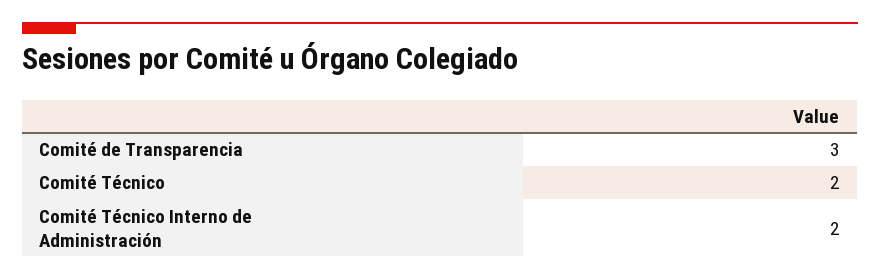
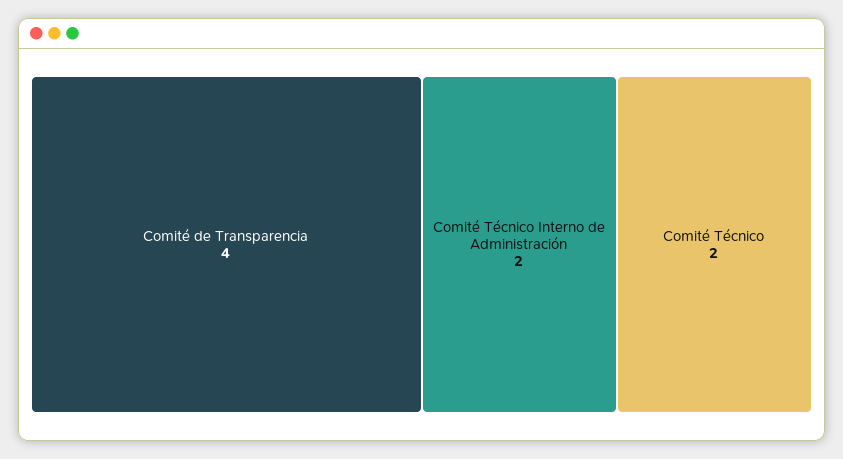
Comité de Transparencia: 3 -> 4

